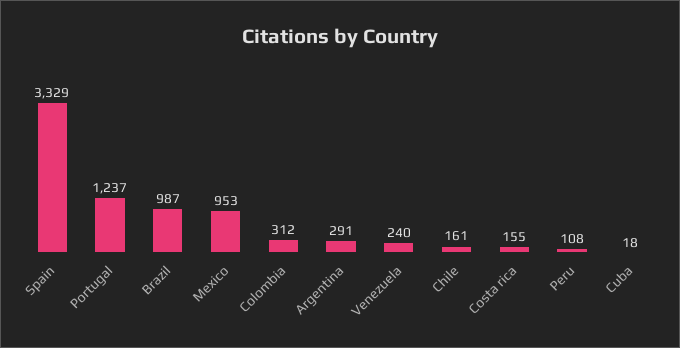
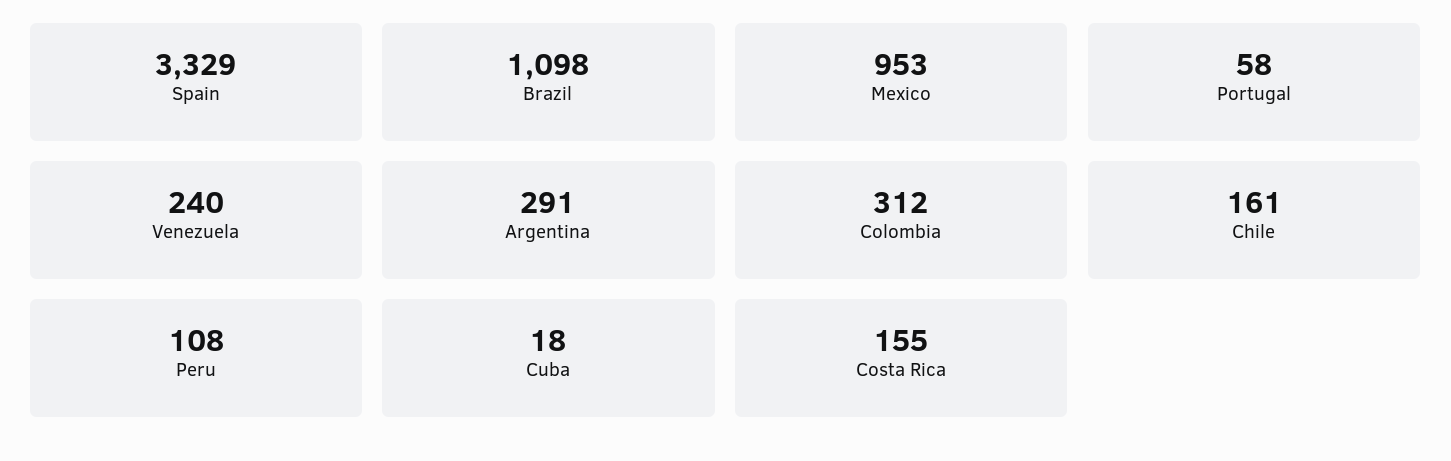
Portugal: 1237 -> 58
Brazil: 987 -> 1098

